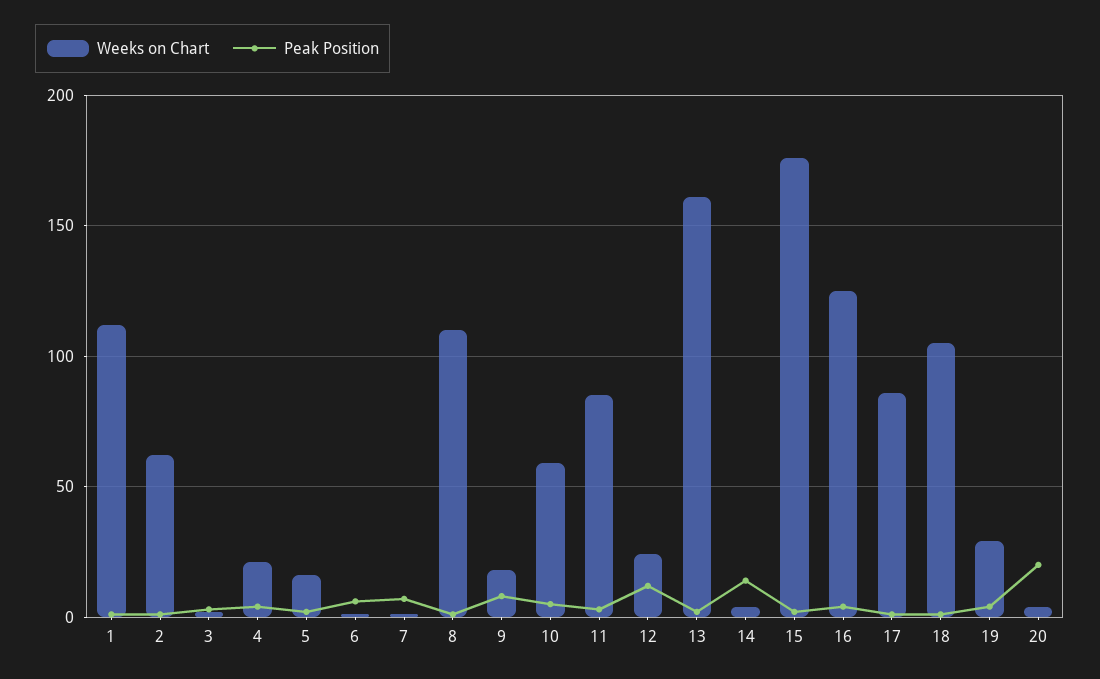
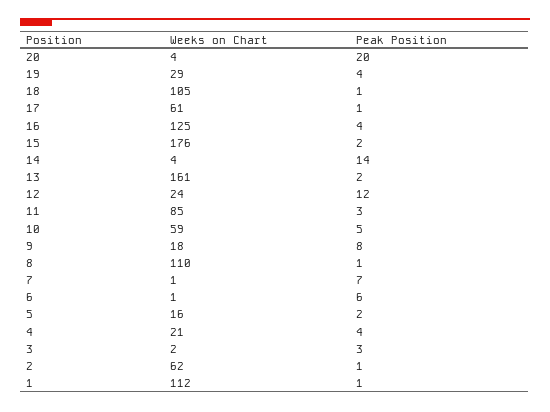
Weeks on Chart, 17: 85 -> 61

